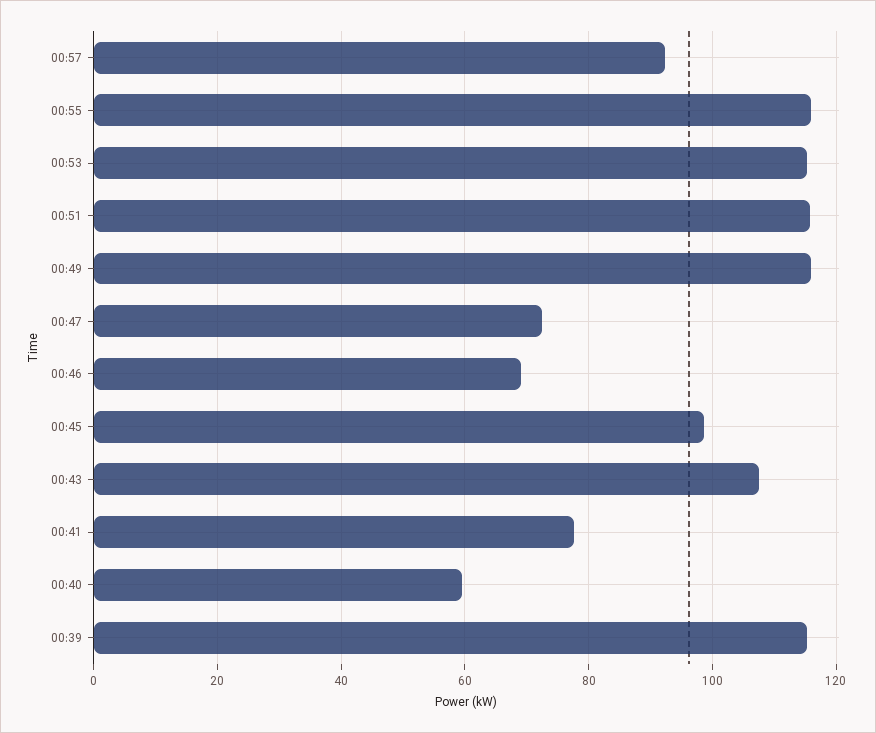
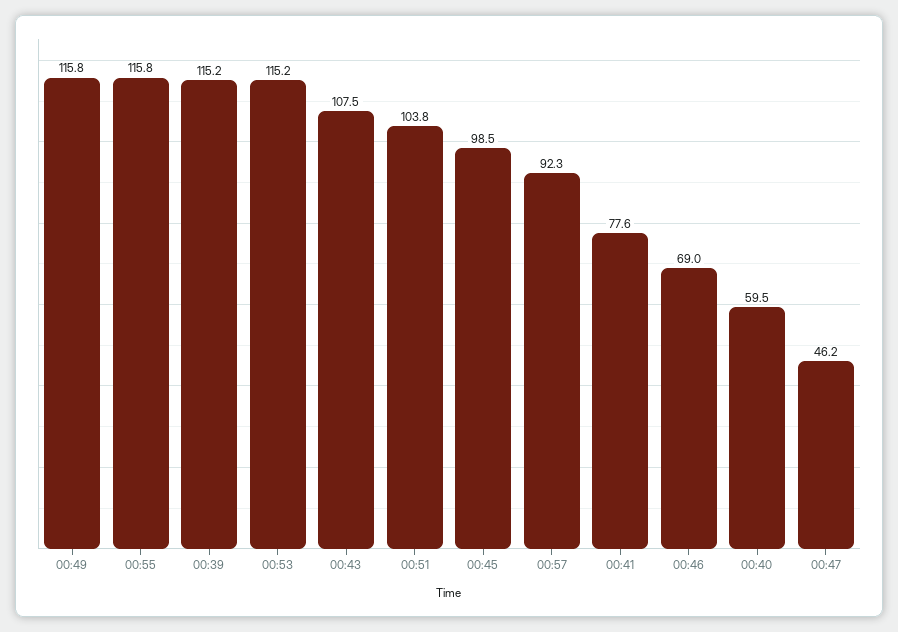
00:51: 116 -> 103.8
00:47: 72 -> 46.2

